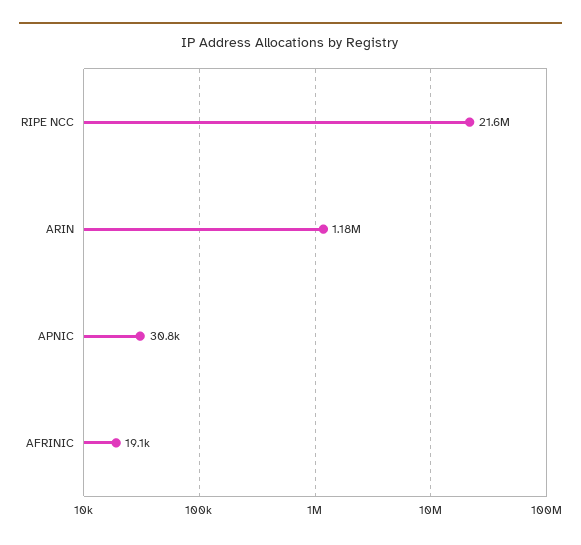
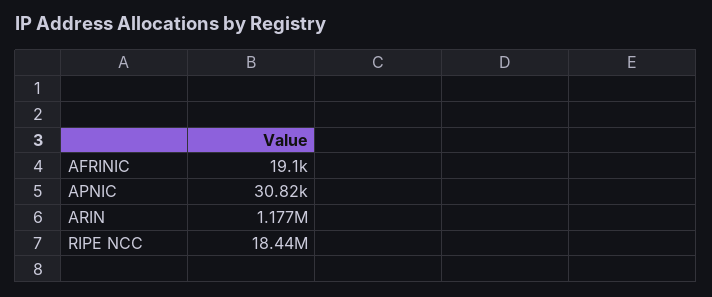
RIPE NCC: 21600000 -> 18440000

